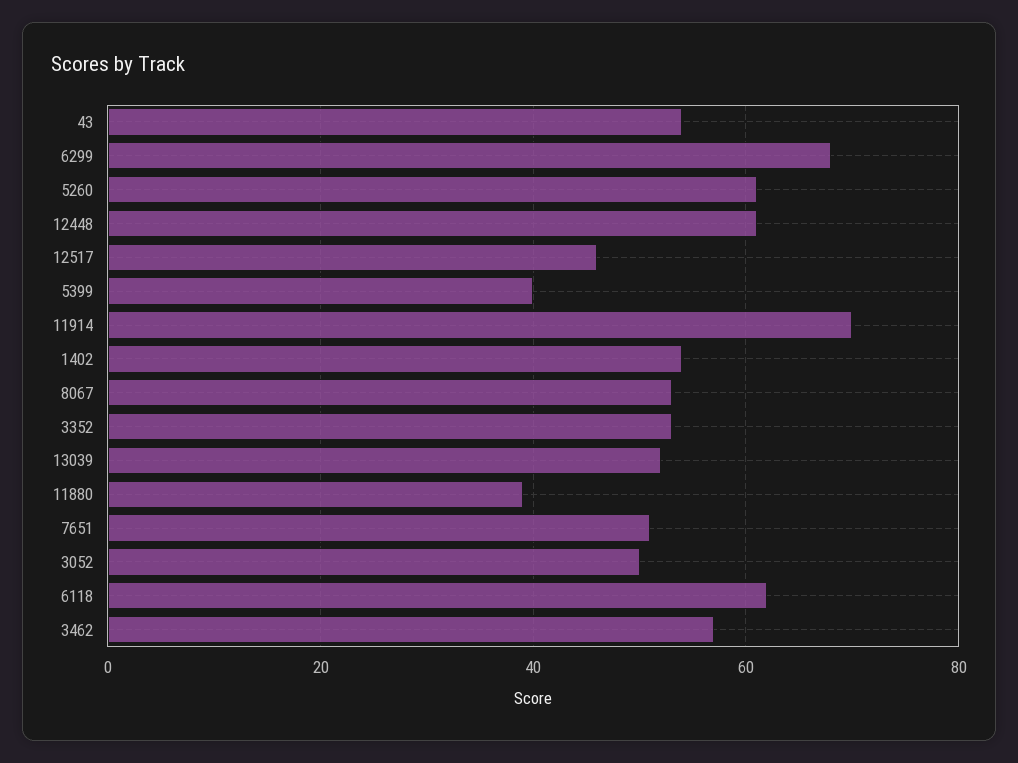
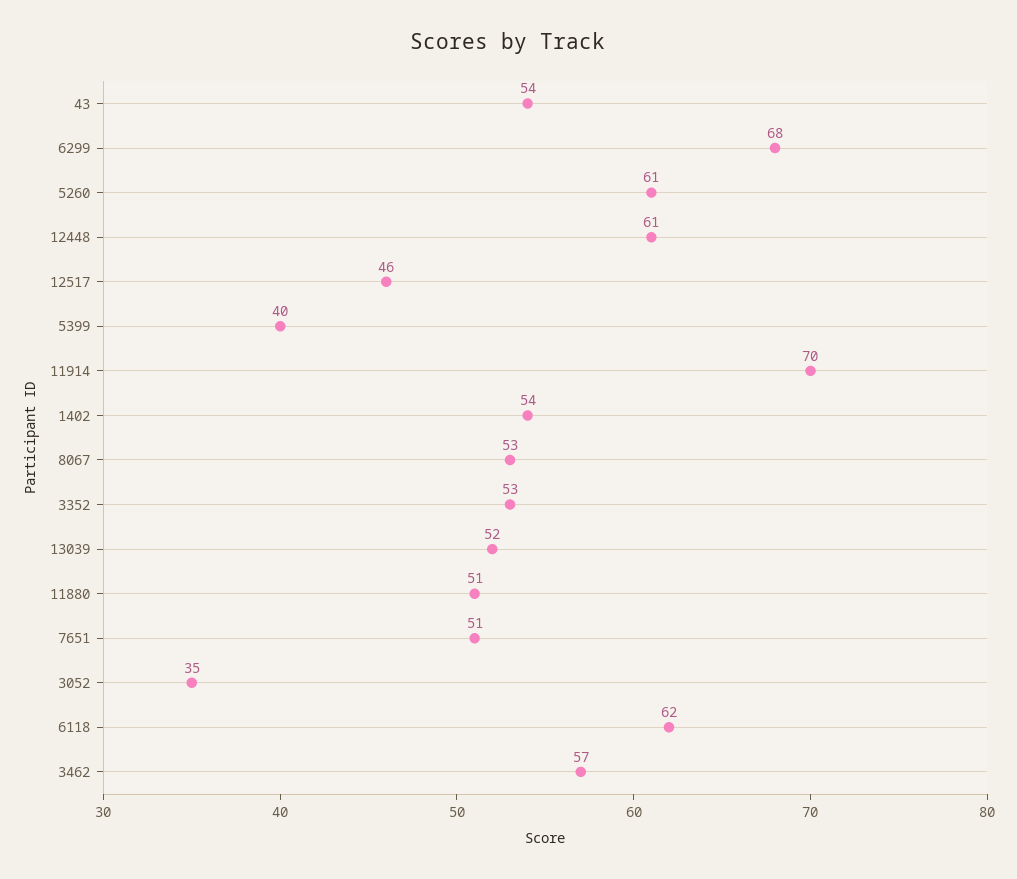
11880: 40 -> 51
3052: 50 -> 35

